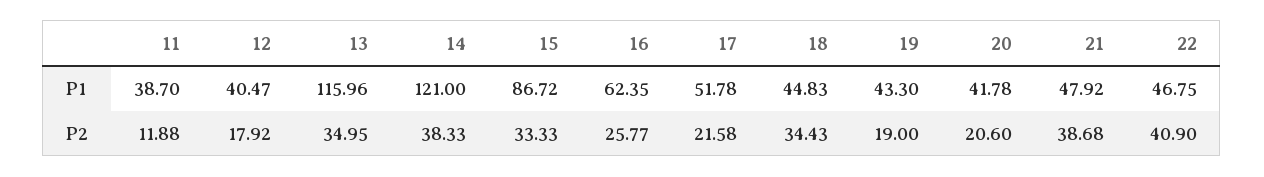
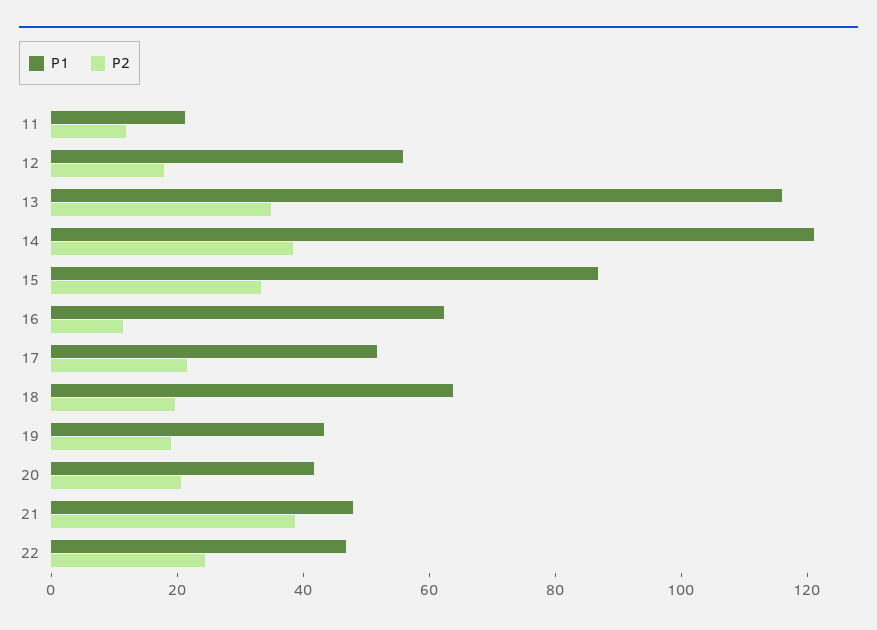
P1, 11: 38.7 -> 20
P1, 12: 40.47 -> 55
P1, 18: 44.83 -> 65
P2, 16: 25.77 -> 10
P2, 18: 34.43 -> 20
P2, 22: 40.9 -> 25

